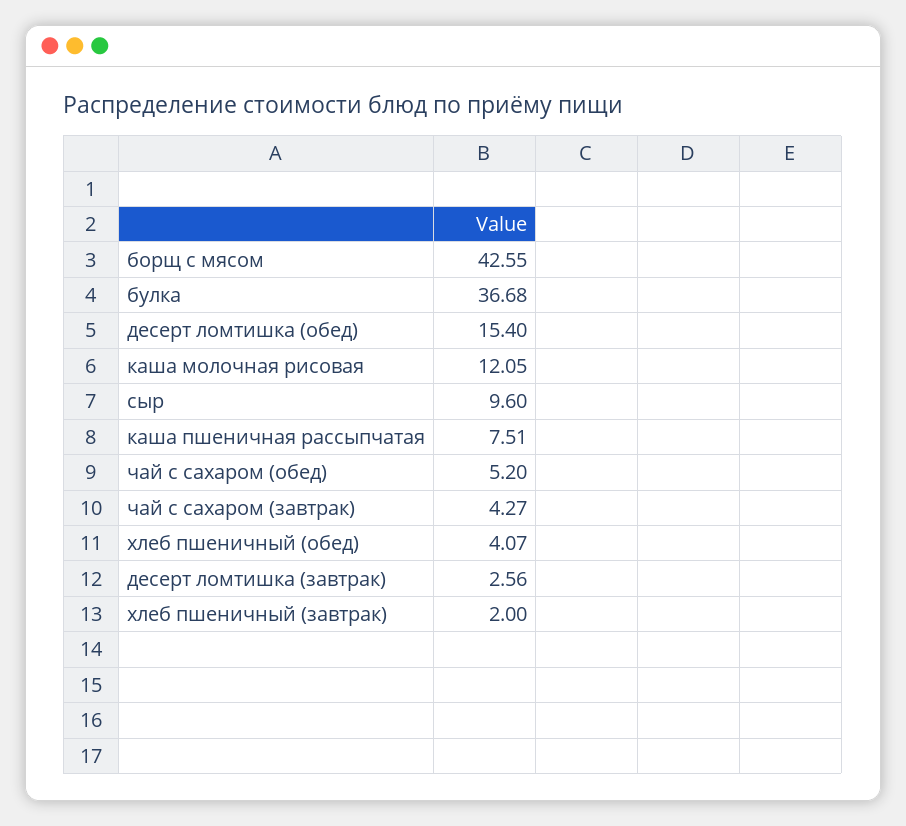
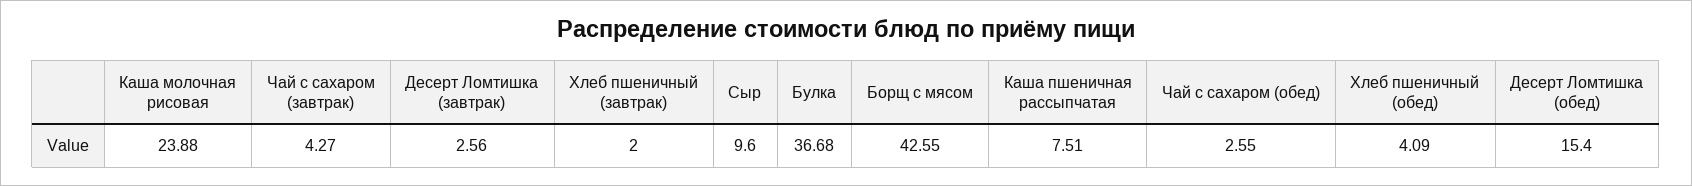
каша молочная рисовая: 12.05 -> 23.88
чай с сахаром (обед): 5.2 -> 2.55
хлеб пшеничный (обед): 4.07 -> 4.09

